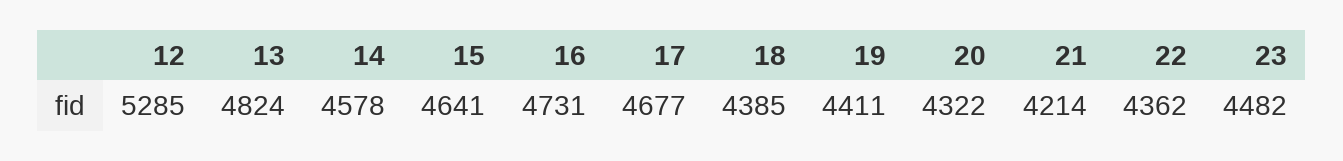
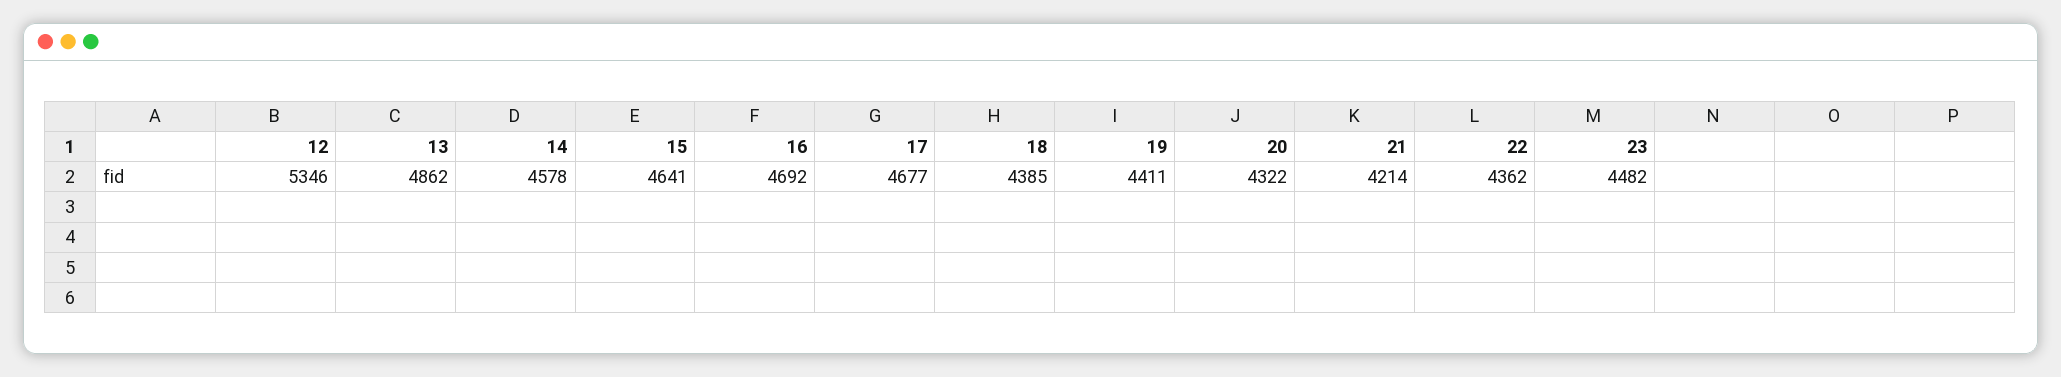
12: 5285 -> 5346
13: 4824 -> 4862
16: 4731 -> 4692

